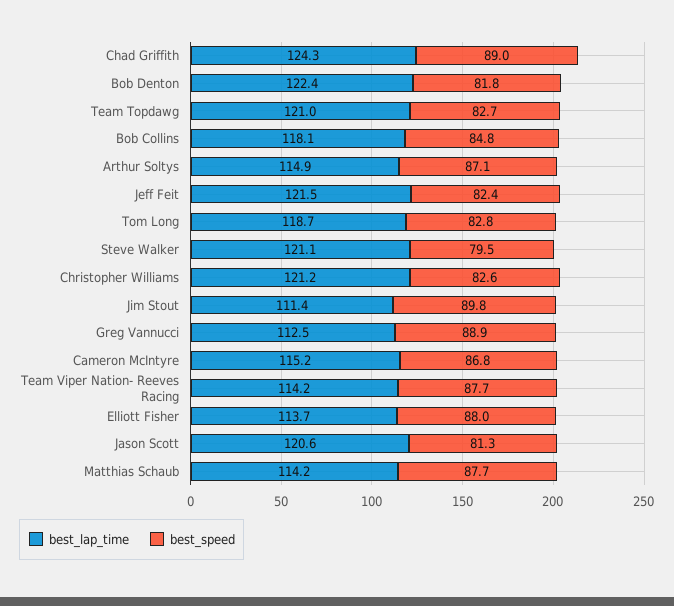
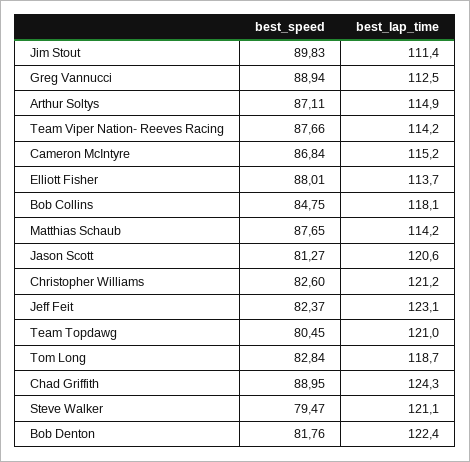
best_speed, Team Topdawg: 82.7 -> 80.45
best_lap_time, Jeff Feit: 121.5 -> 123.1

